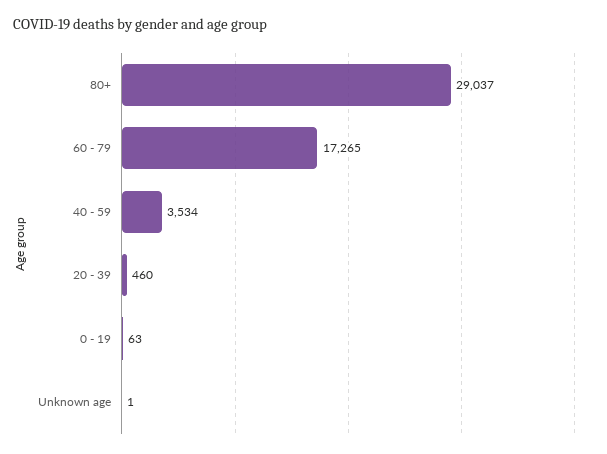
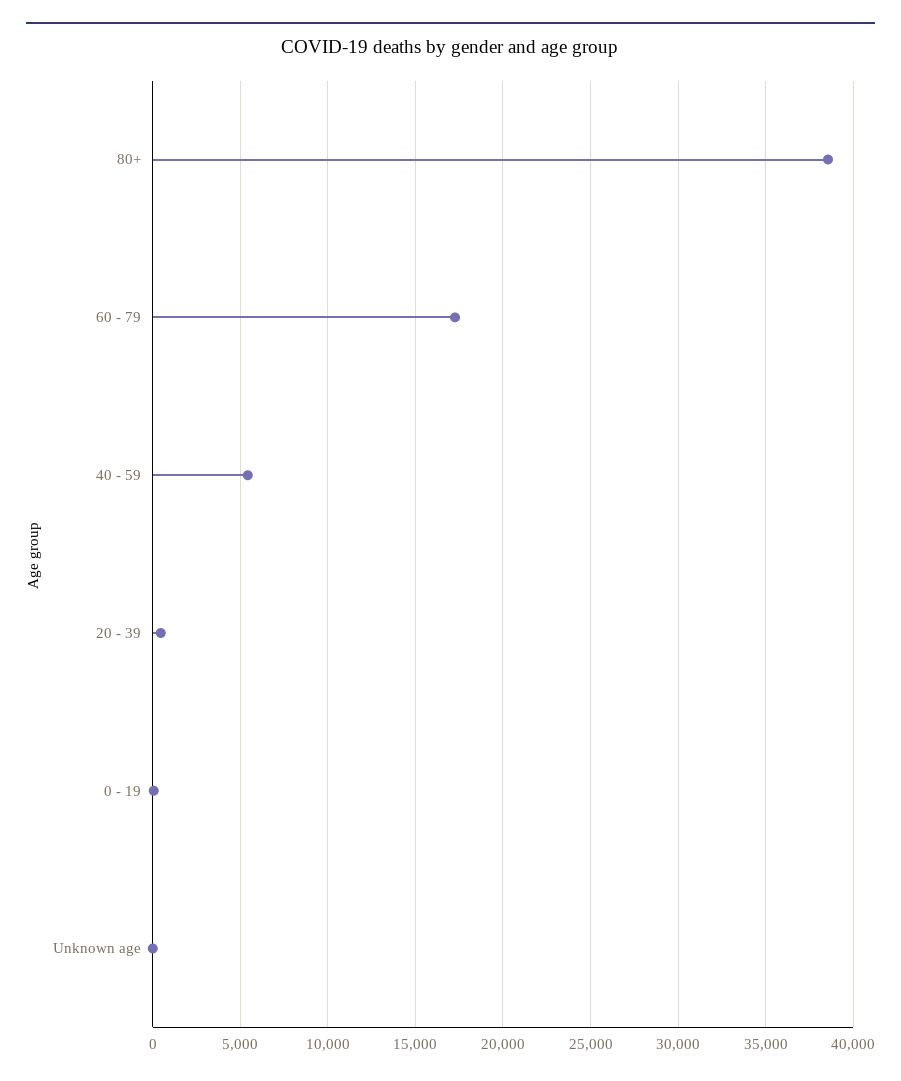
80+: 29037 -> 38500
40 - 59: 3534 -> 5500

